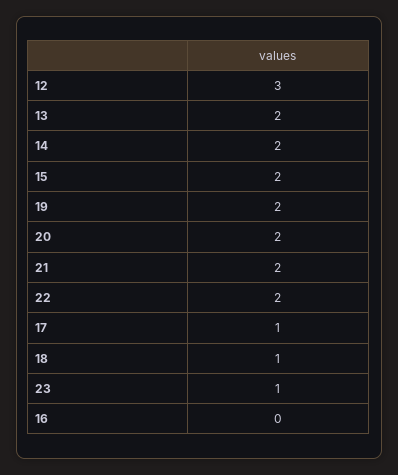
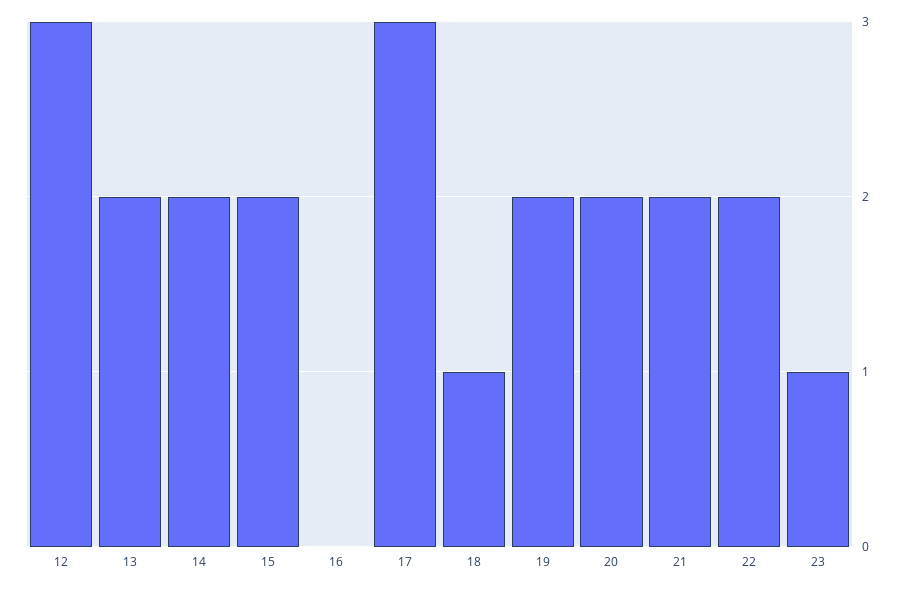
17: 1 -> 3

